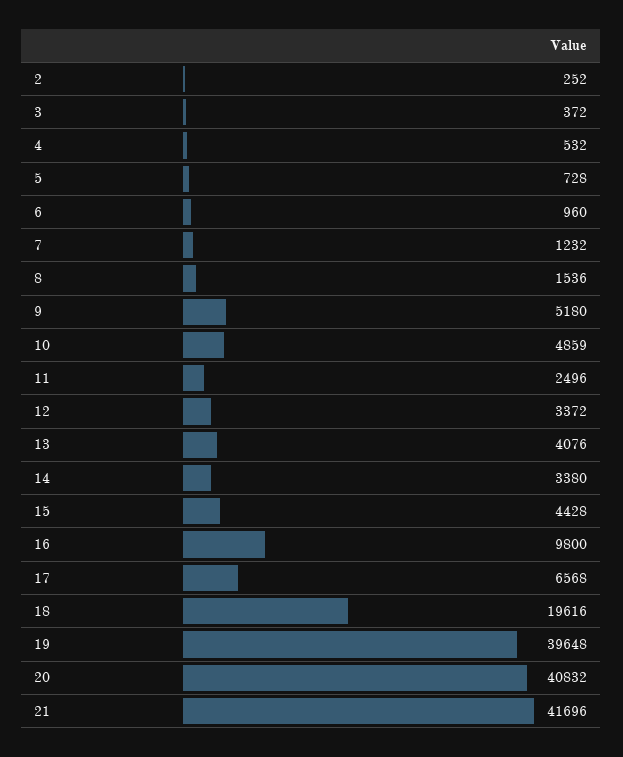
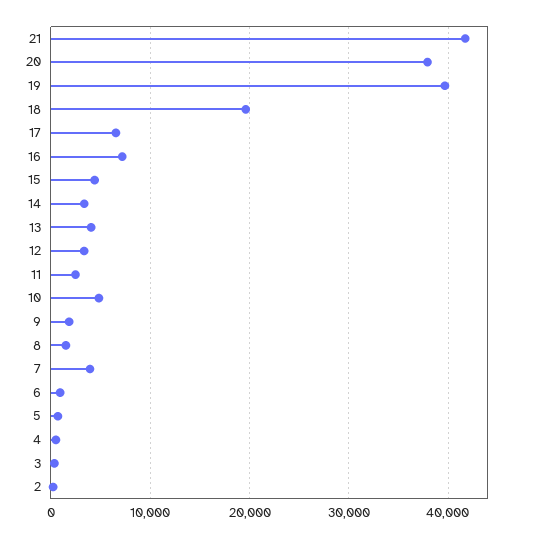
7: 1232 -> 4000
9: 5180 -> 2000
16: 9800 -> 7000
20: 40832 -> 38000

